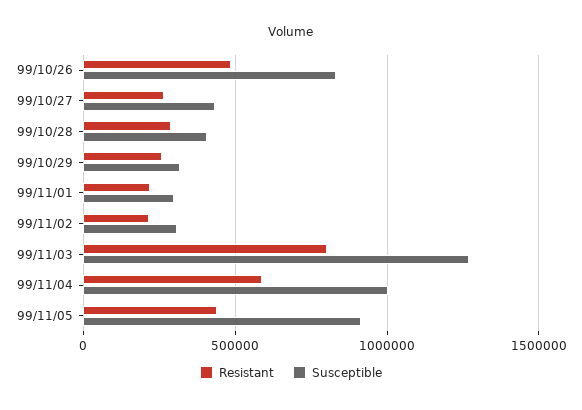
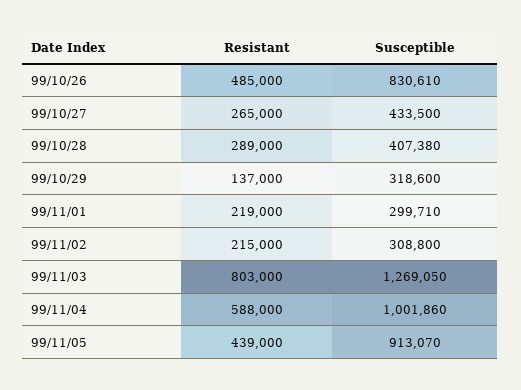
Resistant, 99/10/29: 250000 -> 137000

